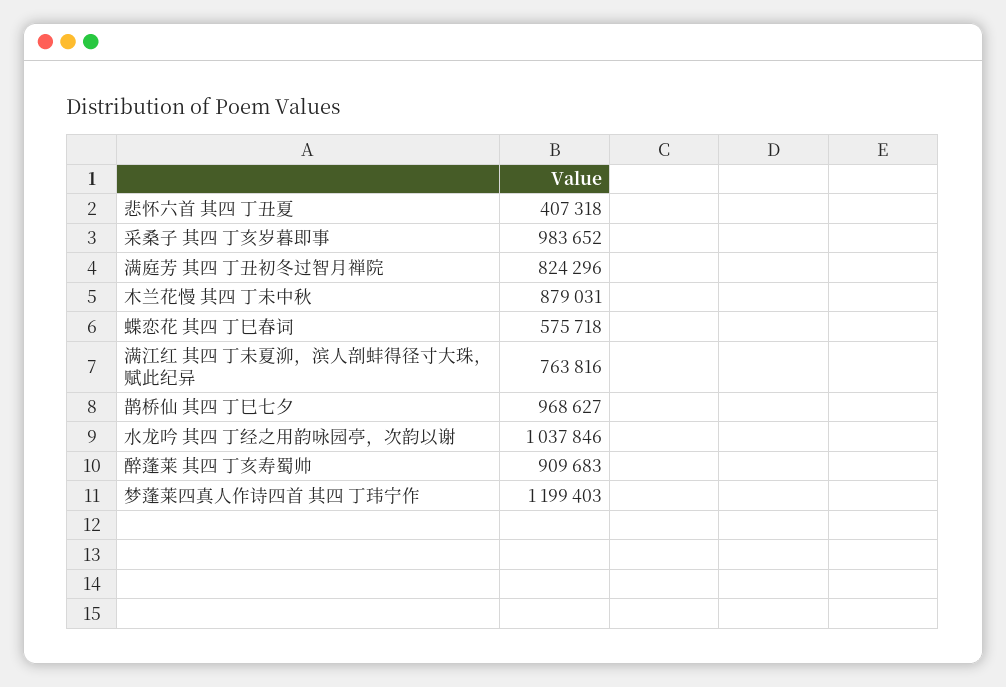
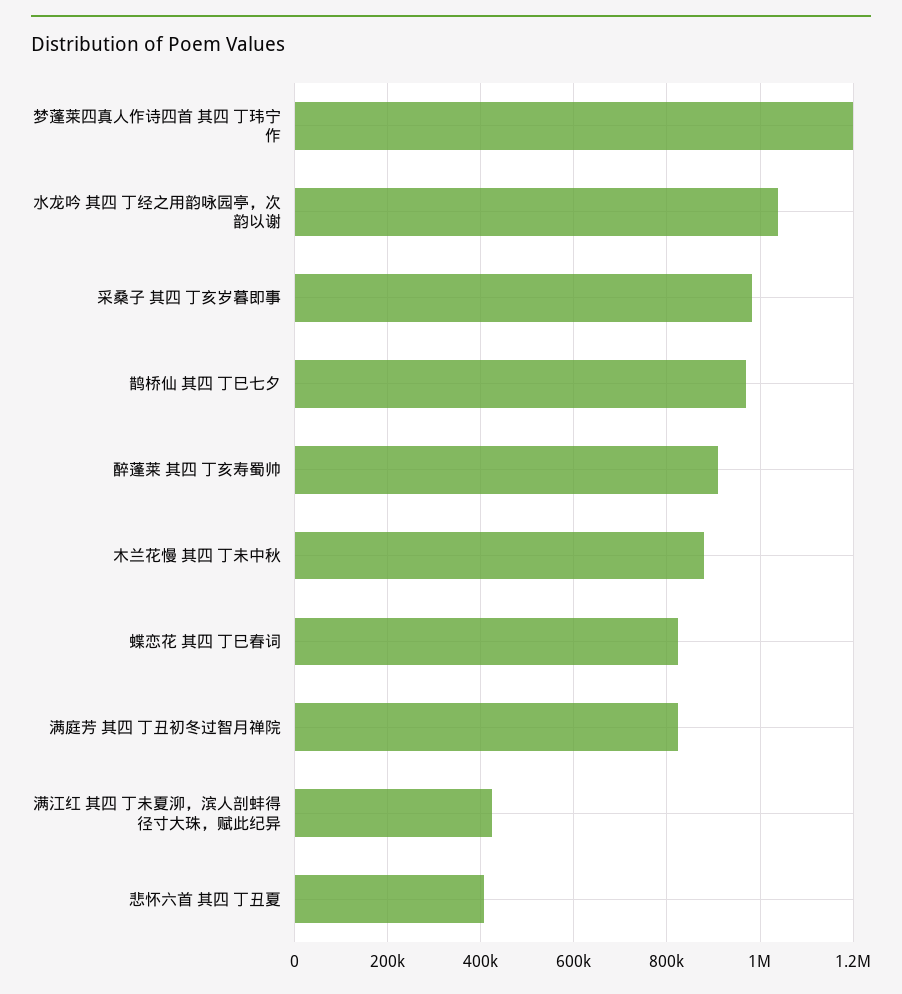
蝶恋花 其四 丁巳春词: 575718 -> 820000
满江红 其四 丁未夏泖，滨人剖蚌得径寸大珠，赋此纪异: 763816 -> 420000

